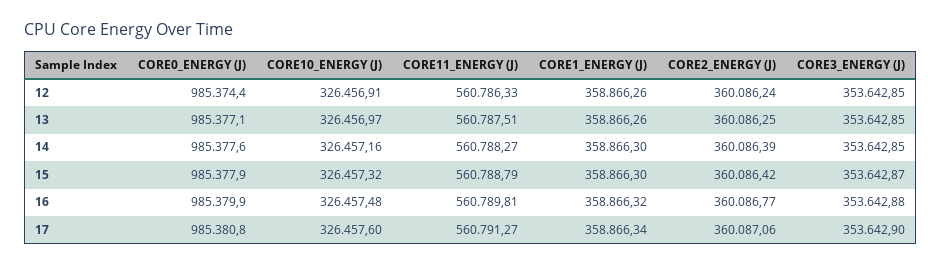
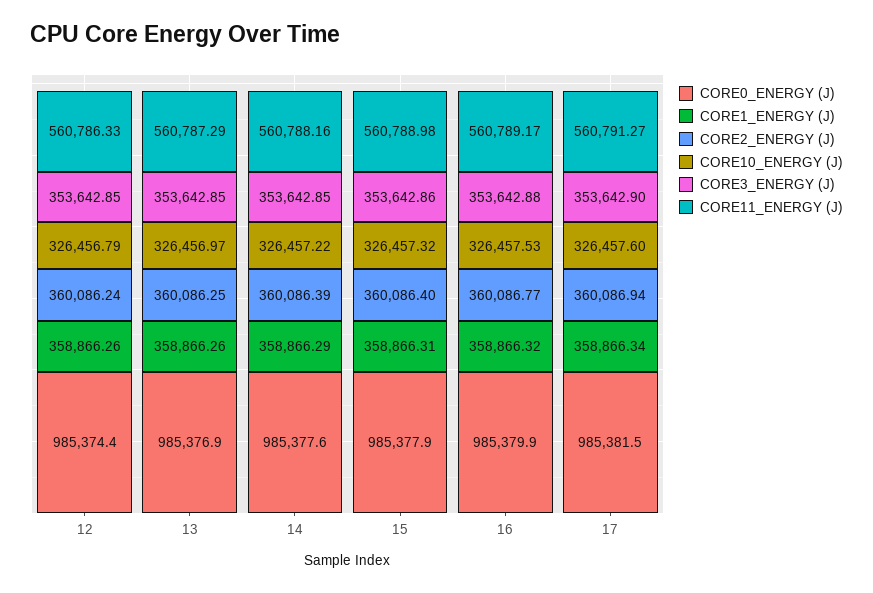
CORE10_ENERGY (J), 12: 326456.91 -> 326456.79
CORE0_ENERGY (J), 13: 985377.1 -> 985376.9
CORE11_ENERGY (J), 13: 560787.51 -> 560787.29
CORE10_ENERGY (J), 14: 326457.16 -> 326457.22
CORE11_ENERGY (J), 14: 560788.27 -> 560788.16
CORE1_ENERGY (J), 14: 358866.3 -> 358866.29
CORE11_ENERGY (J), 15: 560788.79 -> 560788.98
CORE1_ENERGY (J), 15: 358866.3 -> 358866.31
CORE2_ENERGY (J), 15: 360086.42 -> 360086.4
CORE3_ENERGY (J), 15: 353642.87 -> 353642.86
CORE10_ENERGY (J), 16: 326457.48 -> 326457.53
CORE11_ENERGY (J), 16: 560789.81 -> 560789.17
CORE0_ENERGY (J), 17: 985380.8 -> 985381.5
CORE2_ENERGY (J), 17: 360087.06 -> 360086.94

